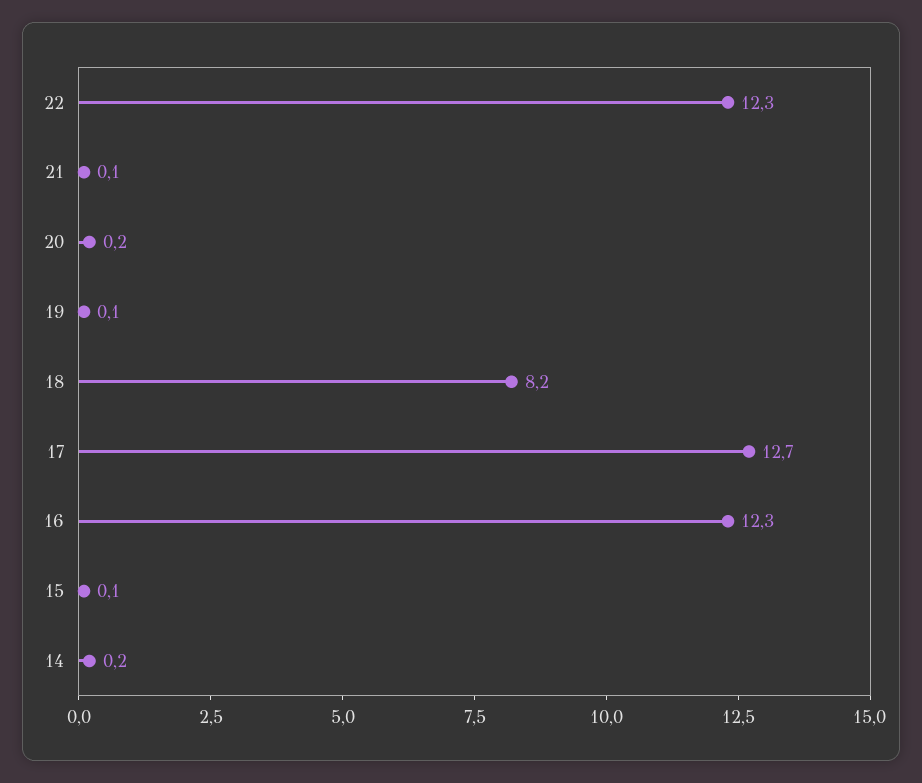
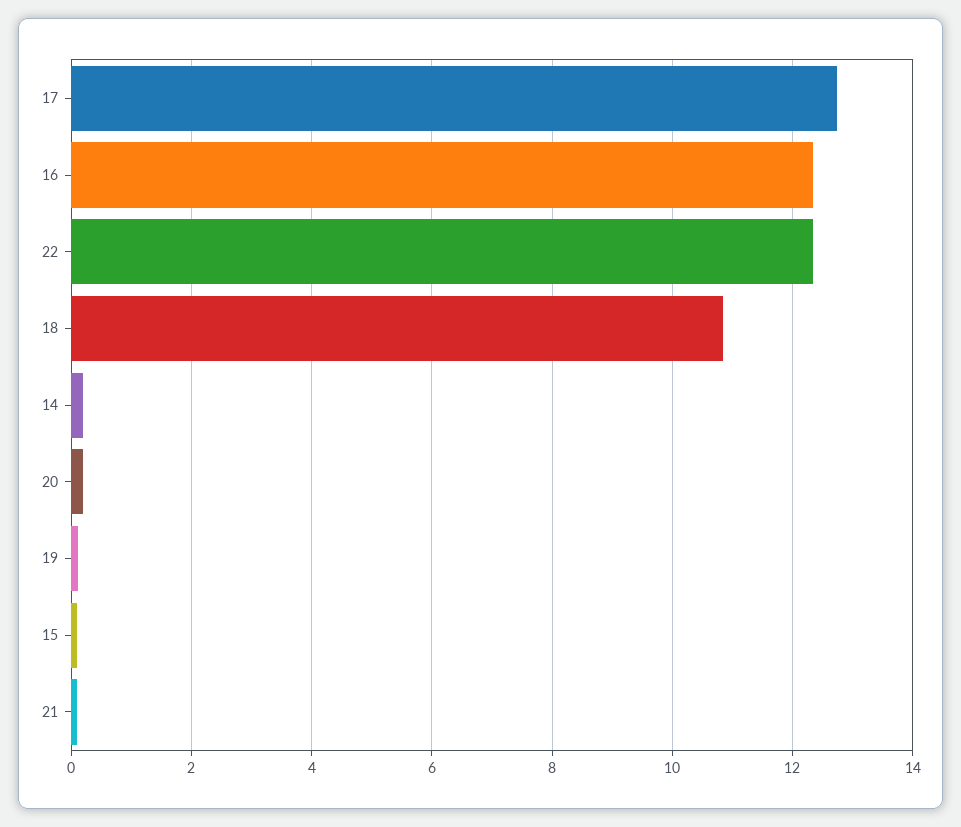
18: 8.2 -> 10.8

